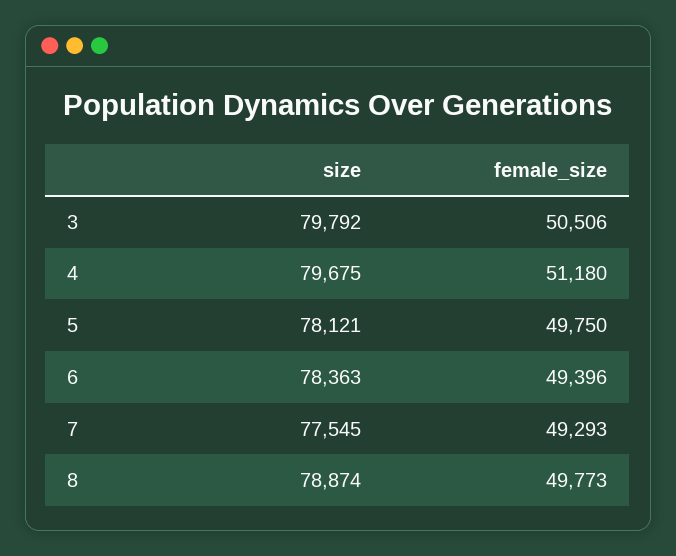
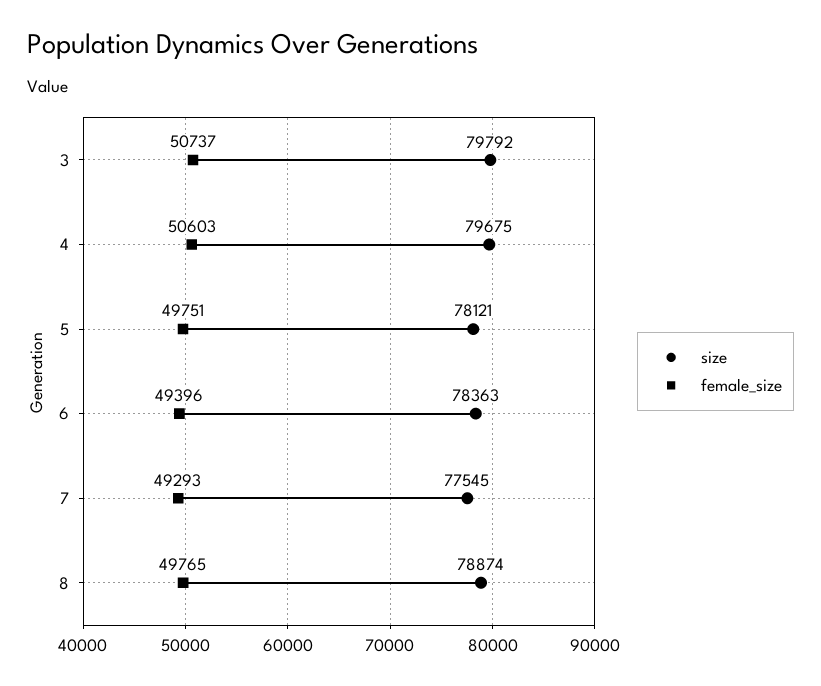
female_size, 3: 50506 -> 50737
female_size, 4: 51180 -> 50603
female_size, 5: 49750 -> 49751
female_size, 8: 49773 -> 49765

